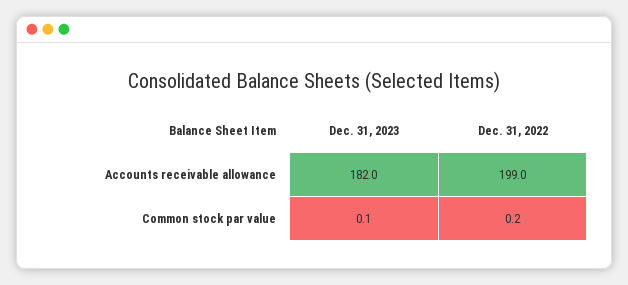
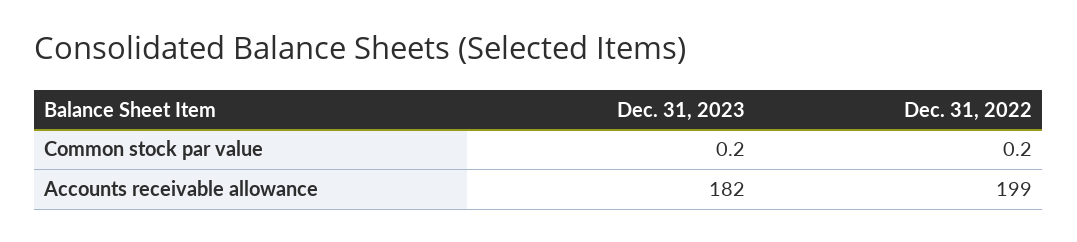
Dec. 31, 2023, Common stock par value: 0.1 -> 0.2

